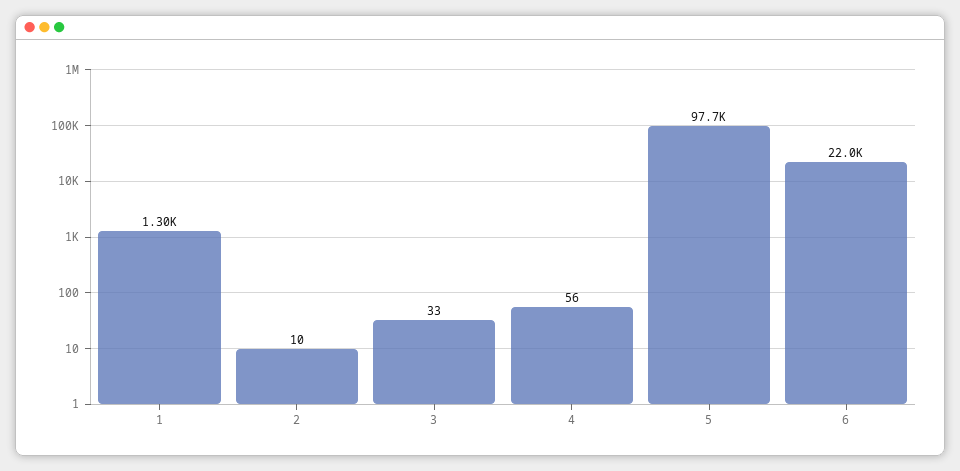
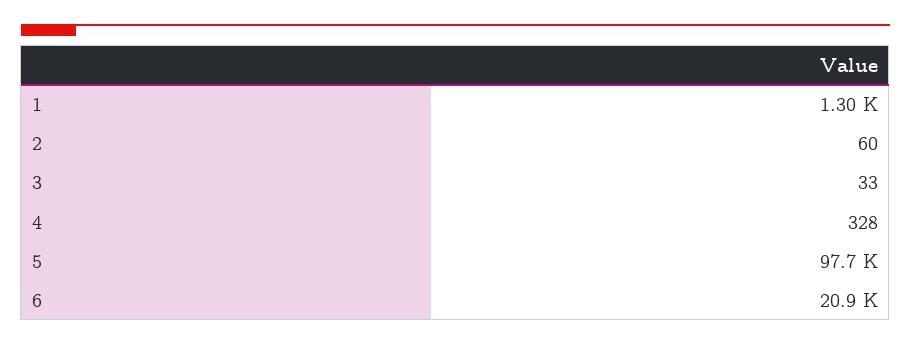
2: 10 -> 60
4: 56 -> 328
6: 22000 -> 20900

